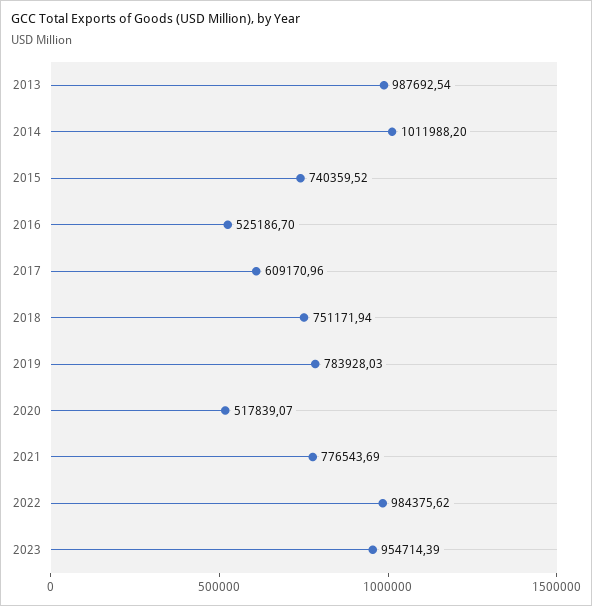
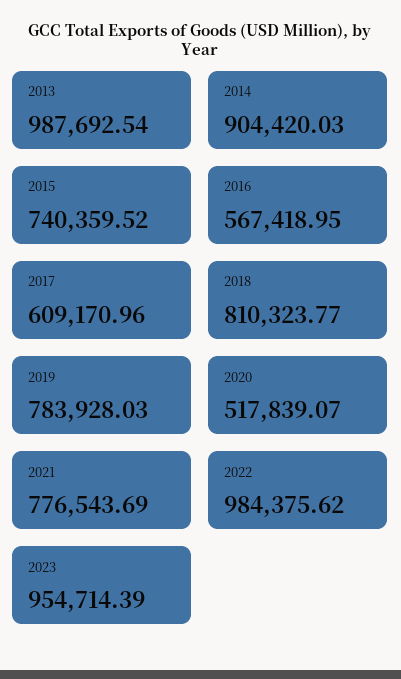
2014: 1011988.2 -> 904420.03
2016: 525186.7 -> 567418.95
2018: 751171.94 -> 810323.77

